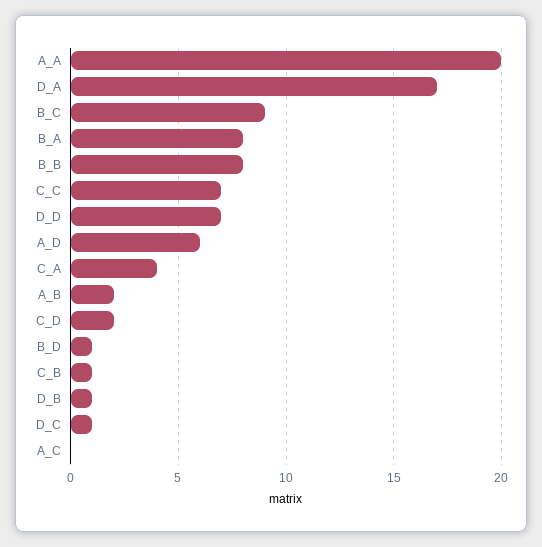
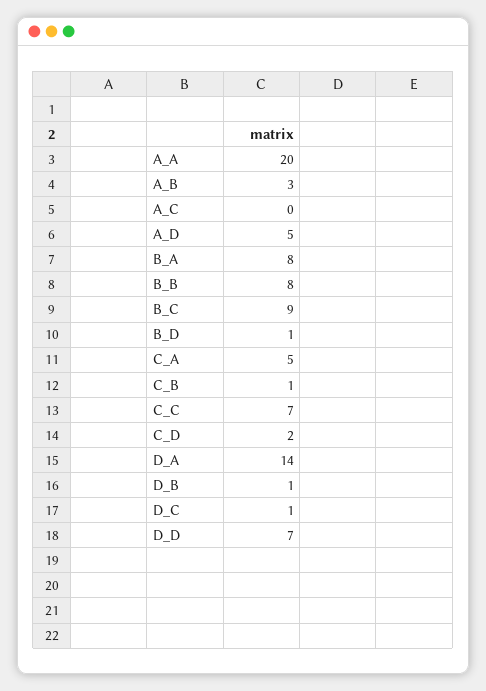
D_A: 17 -> 14
A_D: 6 -> 5
C_A: 4 -> 5
A_B: 2 -> 3

